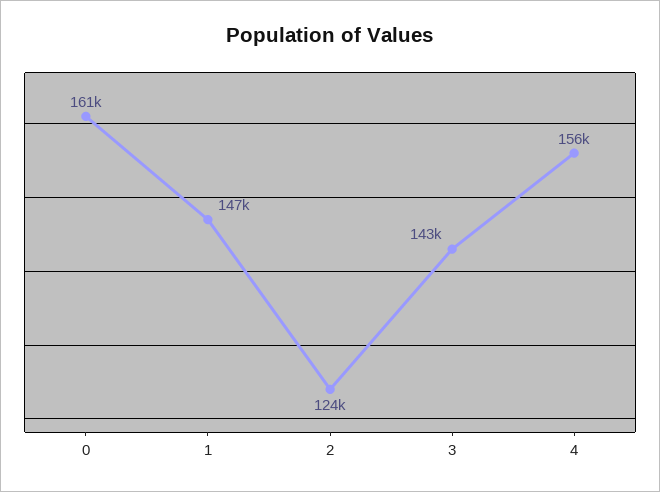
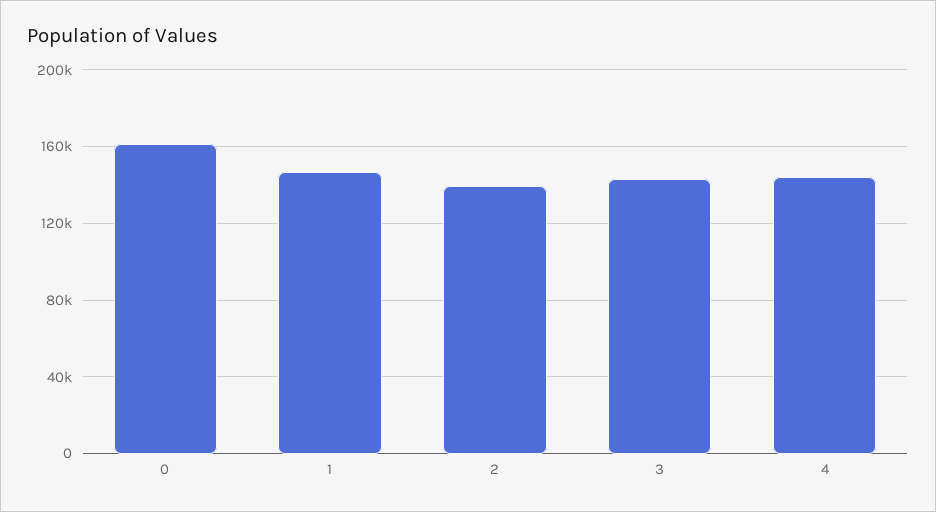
2: 124000 -> 140000
4: 156000 -> 145000

